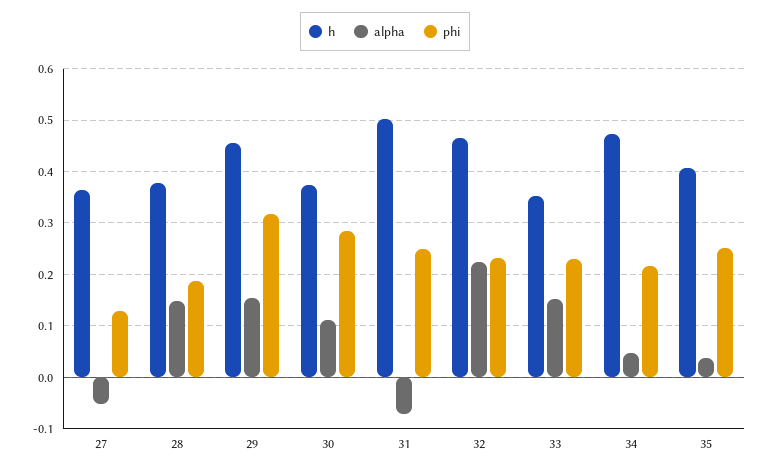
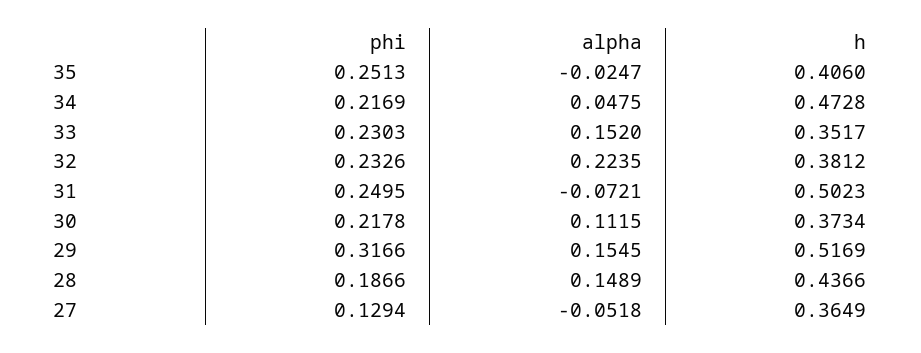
h, 28: 0.38 -> 0.4366
h, 29: 0.46 -> 0.5169
phi, 30: 0.28 -> 0.2178
h, 32: 0.46 -> 0.3812
alpha, 35: 0.04 -> -0.0247

